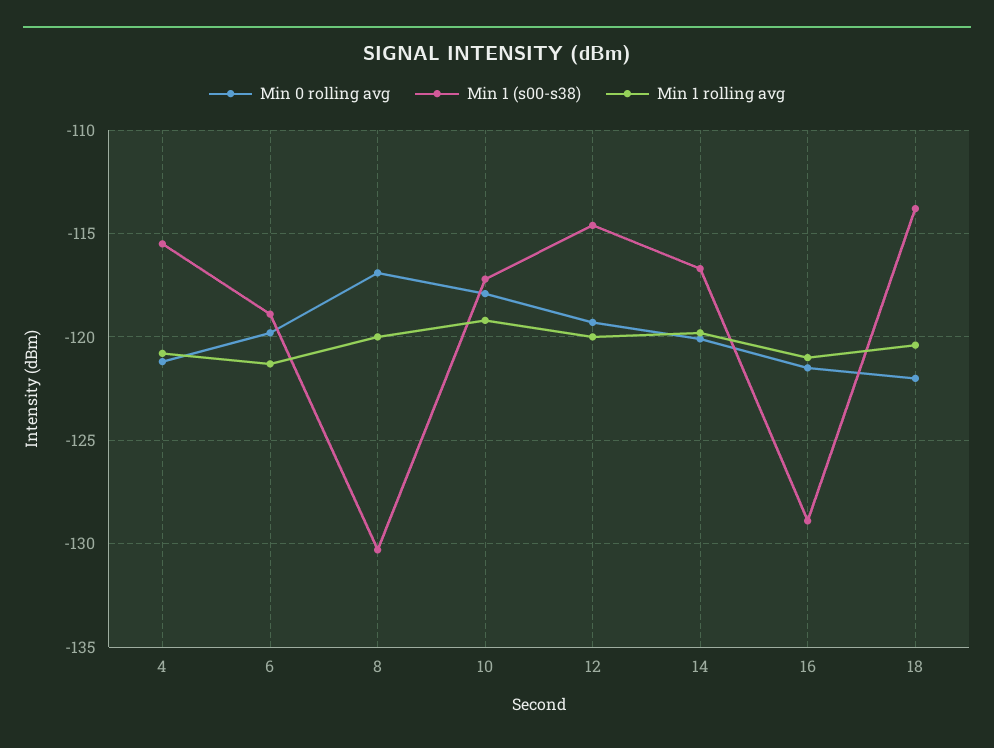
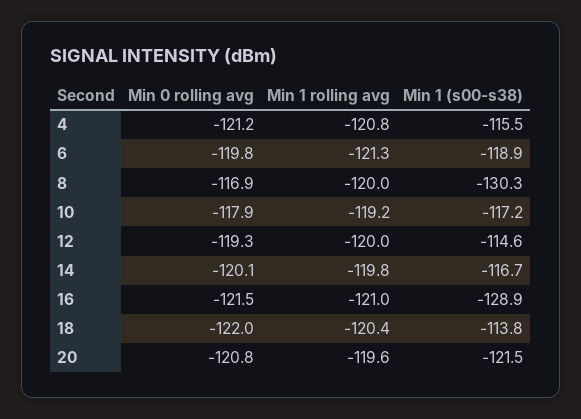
Min 0 rolling avg, 20: none -> -120.8
Min 1 rolling avg, 20: none -> -119.6
Min 1 (s00-s38), 20: none -> -121.5

